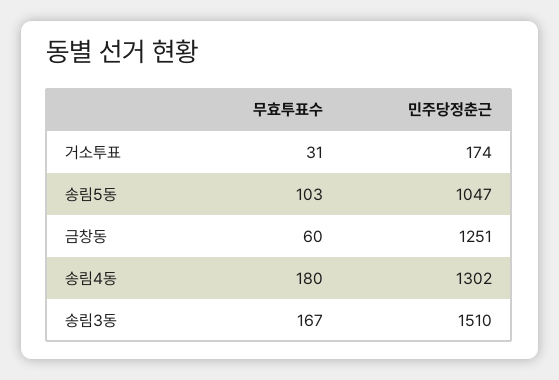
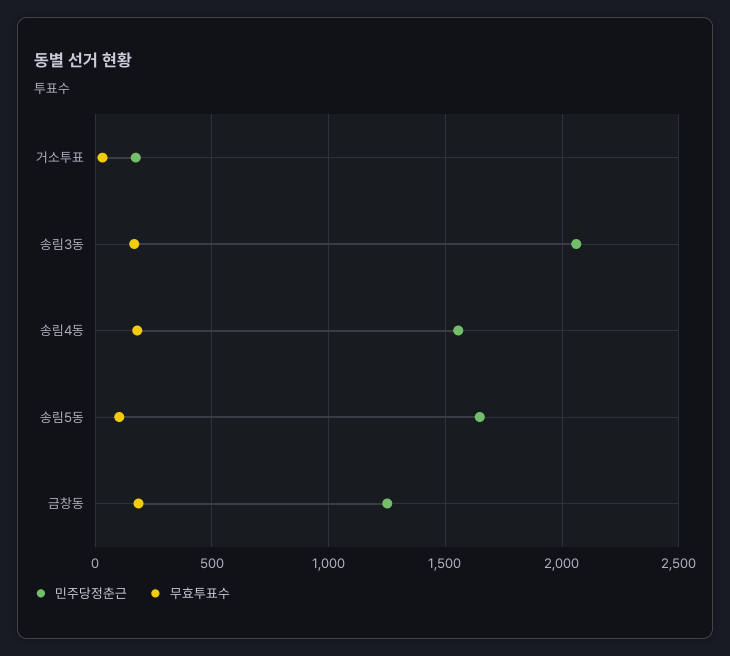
민주당정춘근, 송림5동: 1047 -> 1650
무효투표수, 금창동: 60 -> 200
민주당정춘근, 송림4동: 1302 -> 1550
민주당정춘근, 송림3동: 1510 -> 2050

